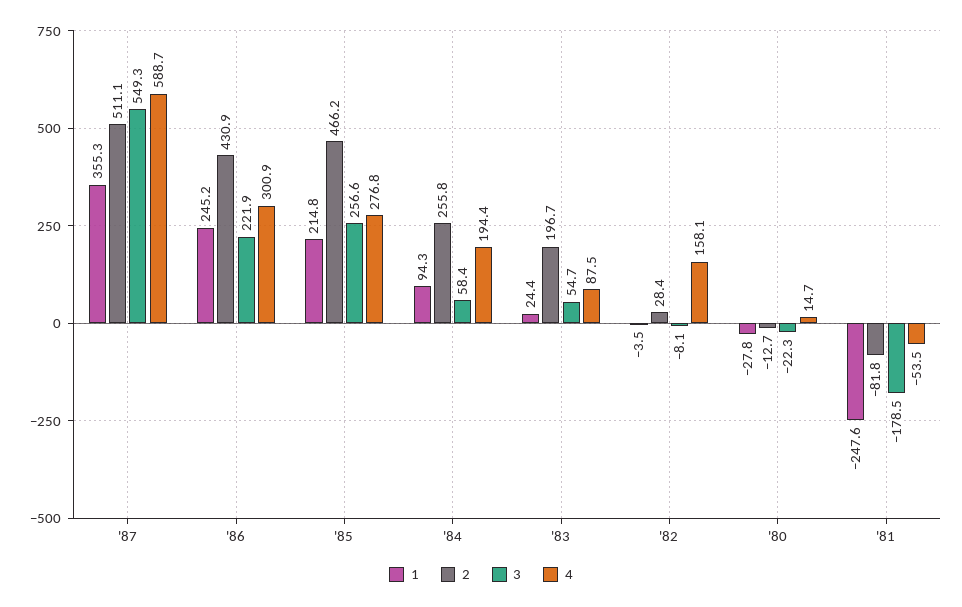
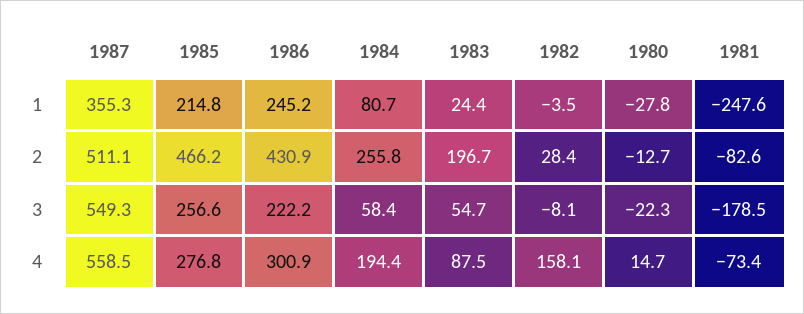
4, '87: 588.7 -> 558.5
3, '86: 221.9 -> 222.2
1, '84: 94.3 -> 80.7
2, '81: -81.8 -> -82.6
4, '81: -53.5 -> -73.4

